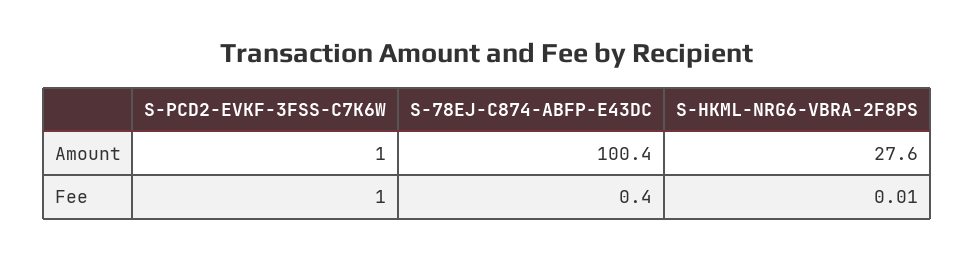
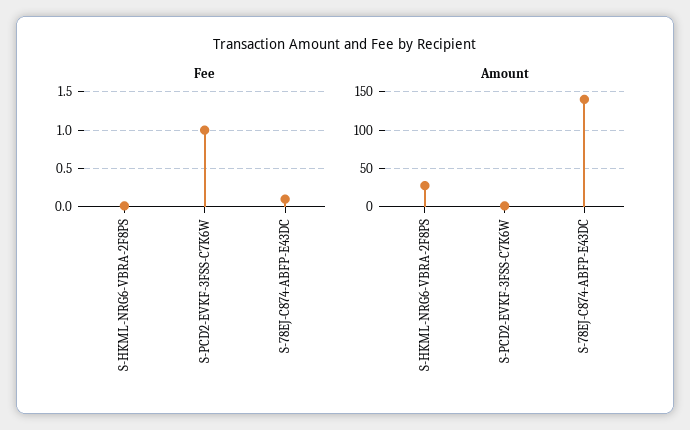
Amount, S-78EJ-C874-ABFP-E43DC: 100.4 -> 140
Fee, S-78EJ-C874-ABFP-E43DC: 0.4 -> 0.1

